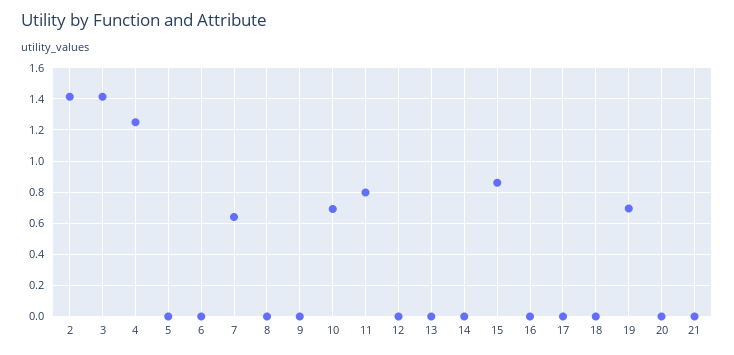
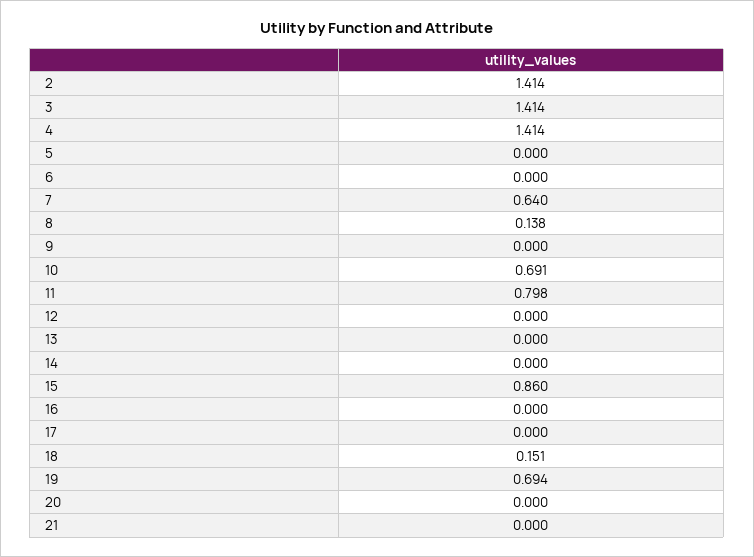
4: 1.25 -> 1.414
8: 0 -> 0.138
18: 0 -> 0.151

